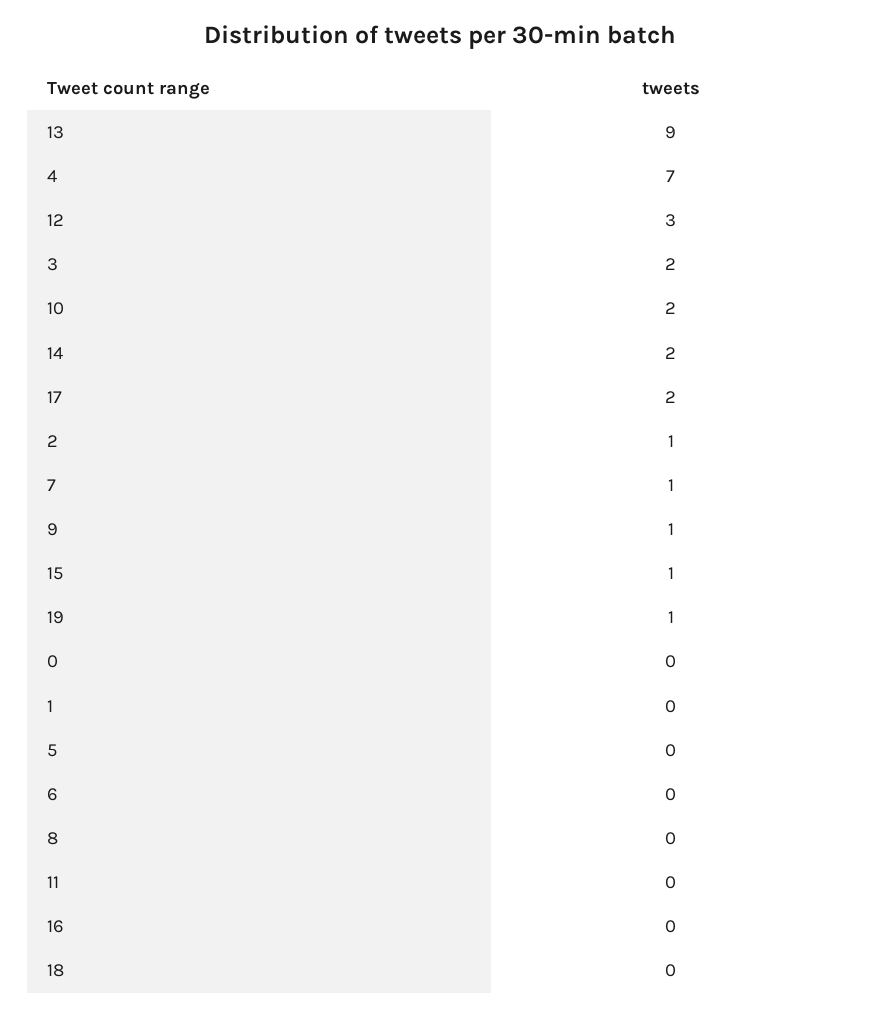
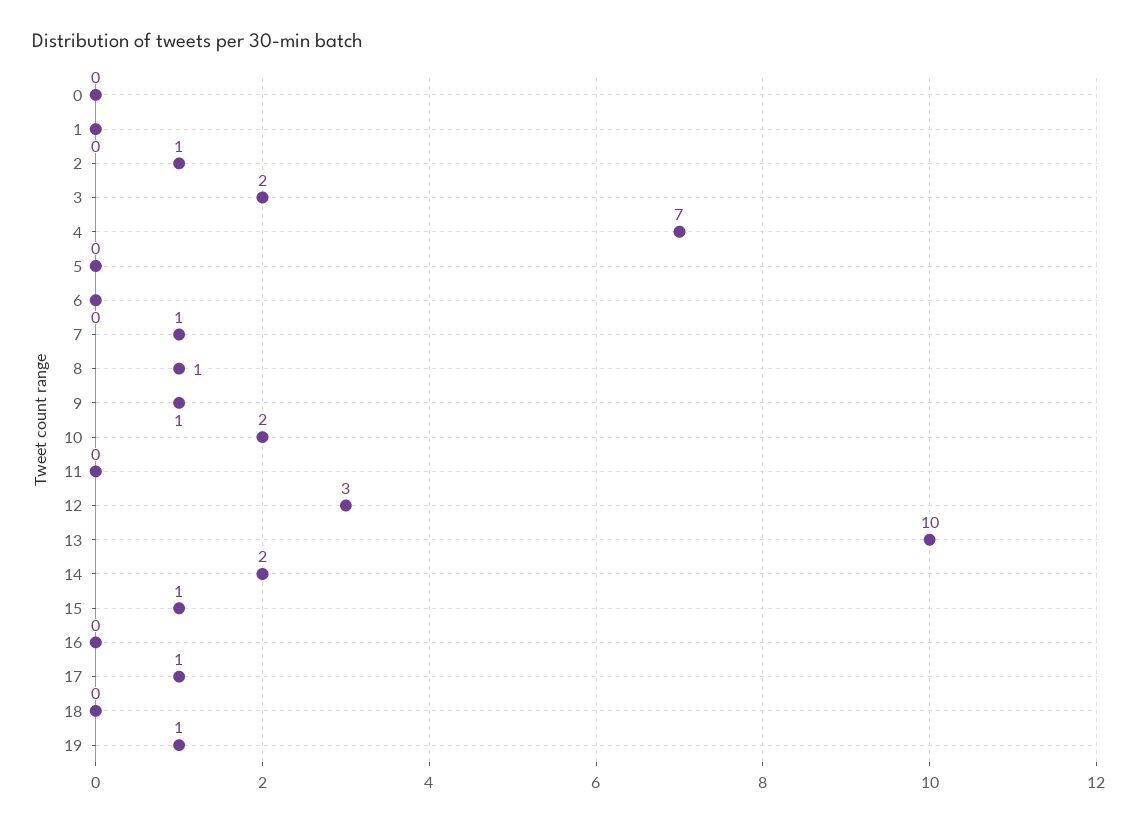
13: 9 -> 10
17: 2 -> 1
8: 0 -> 1

